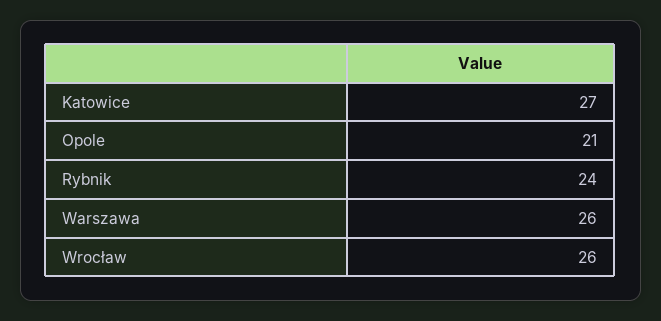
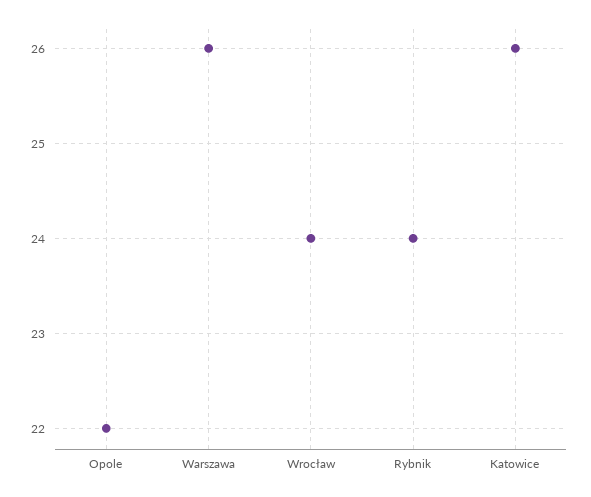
Katowice: 27 -> 26
Opole: 21 -> 22
Wrocław: 26 -> 24

